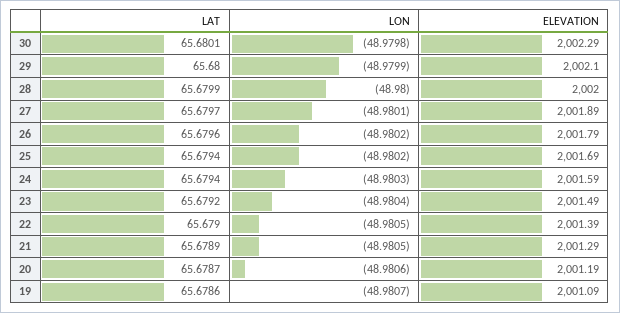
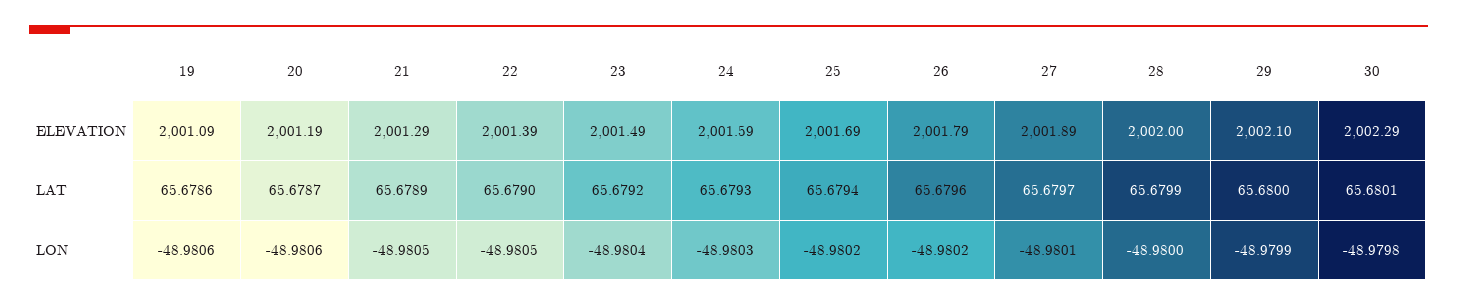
LAT, 24: 65.6794 -> 65.6793
LON, 19: -48.9807 -> -48.9806

